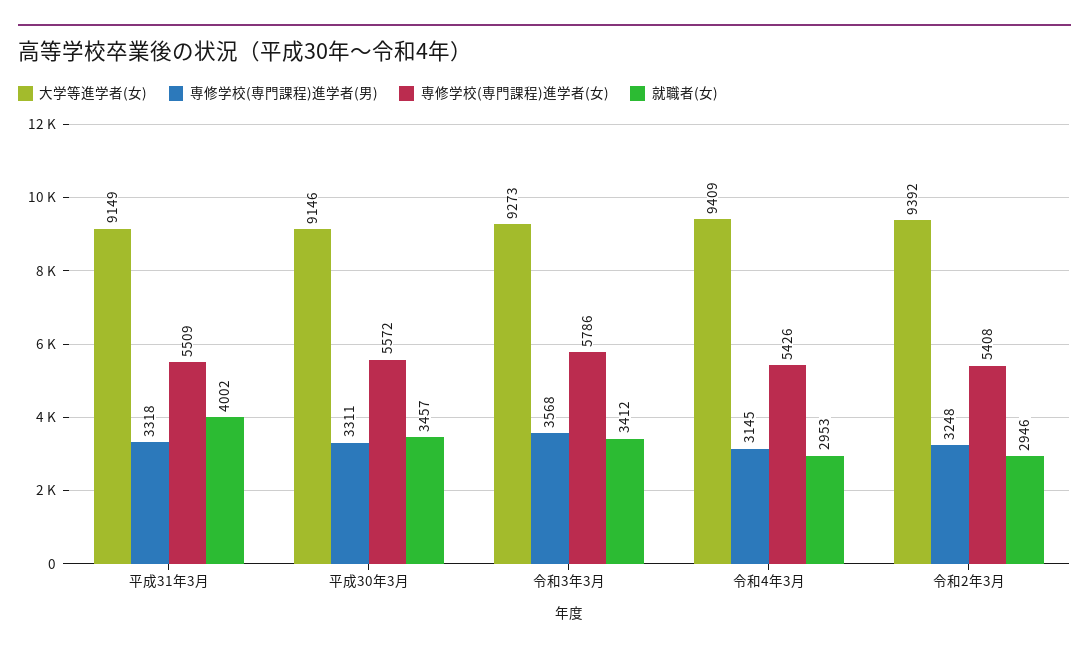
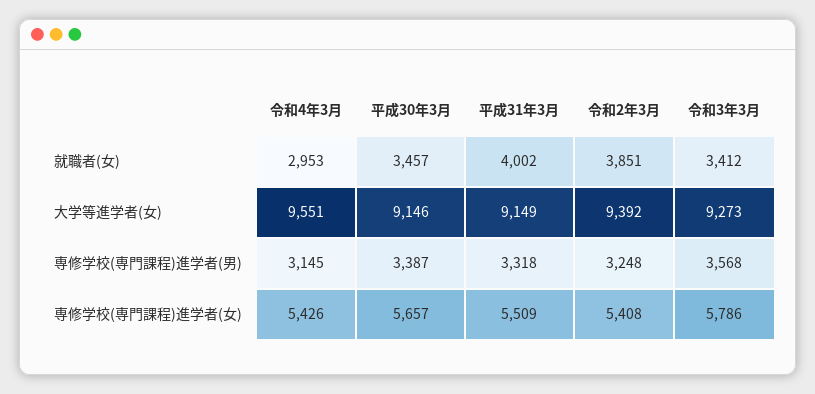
専修学校(専門課程)進学者(男), 平成30年3月: 3311 -> 3387
専修学校(専門課程)進学者(女), 平成30年3月: 5572 -> 5657
大学等進学者(女), 令和4年3月: 9409 -> 9551
就職者(女), 令和2年3月: 2946 -> 3851

